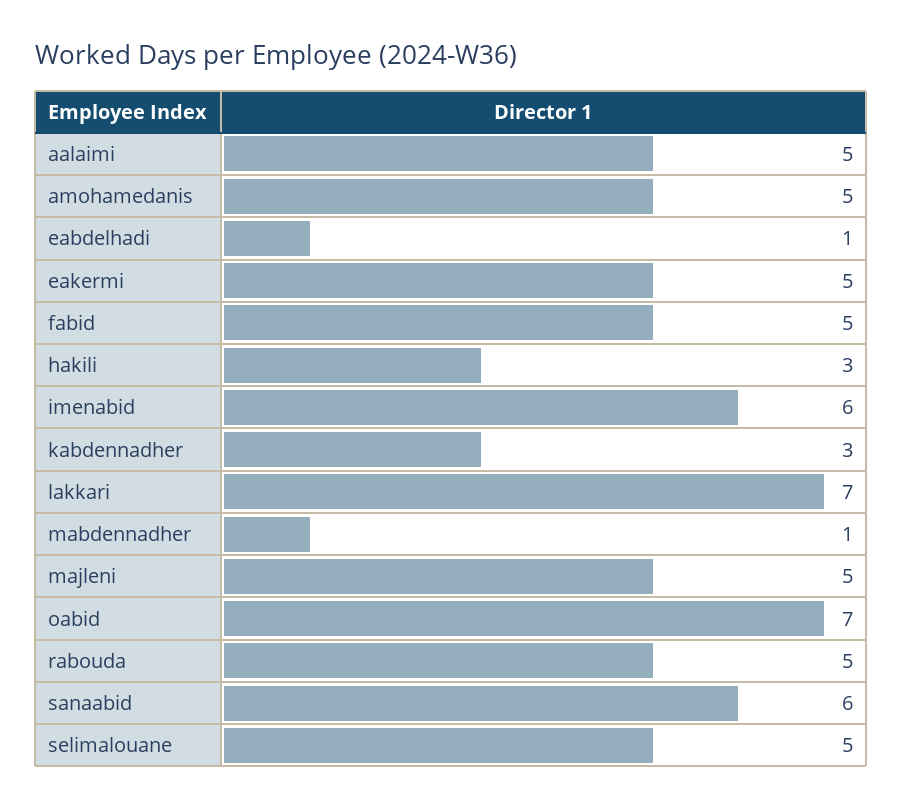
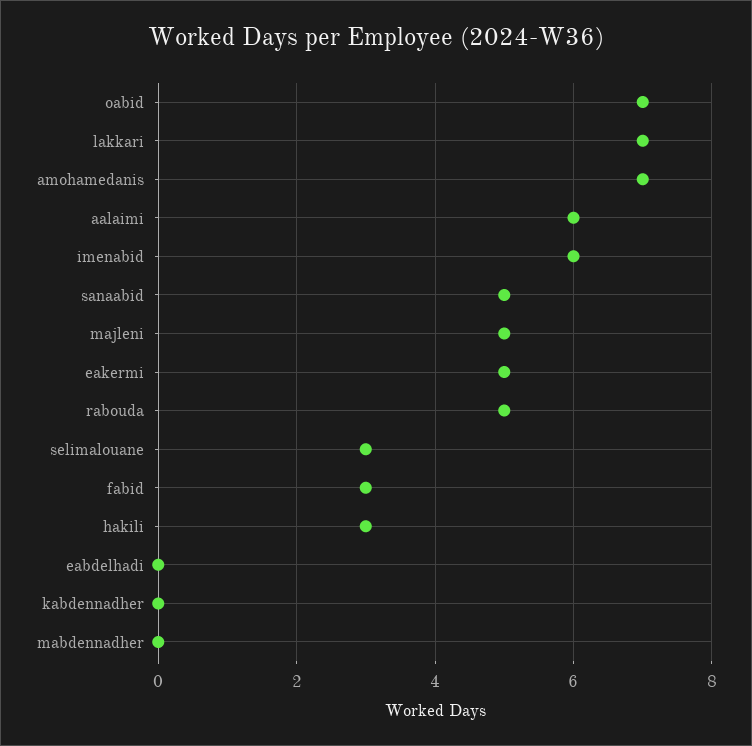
aalaimi: 5 -> 6
amohamedanis: 5 -> 7
eabdelhadi: 1 -> 0
fabid: 5 -> 3
kabdennadher: 3 -> 0
mabdennadher: 1 -> 0
sanaabid: 6 -> 5
selimalouane: 5 -> 3

